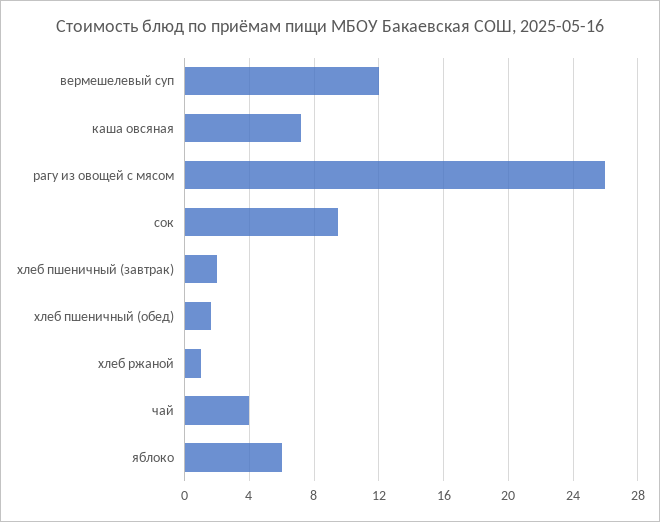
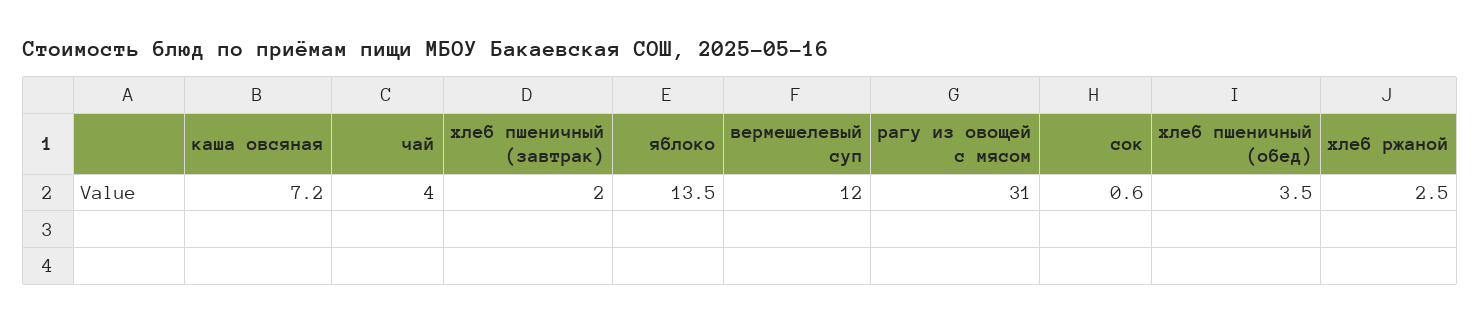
рагу из овощей с мясом: 26 -> 31
сок: 9.5 -> 0.6
хлеб пшеничный (обед): 1.5 -> 3.5
хлеб ржаной: 1 -> 2.5
яблоко: 6 -> 13.5

